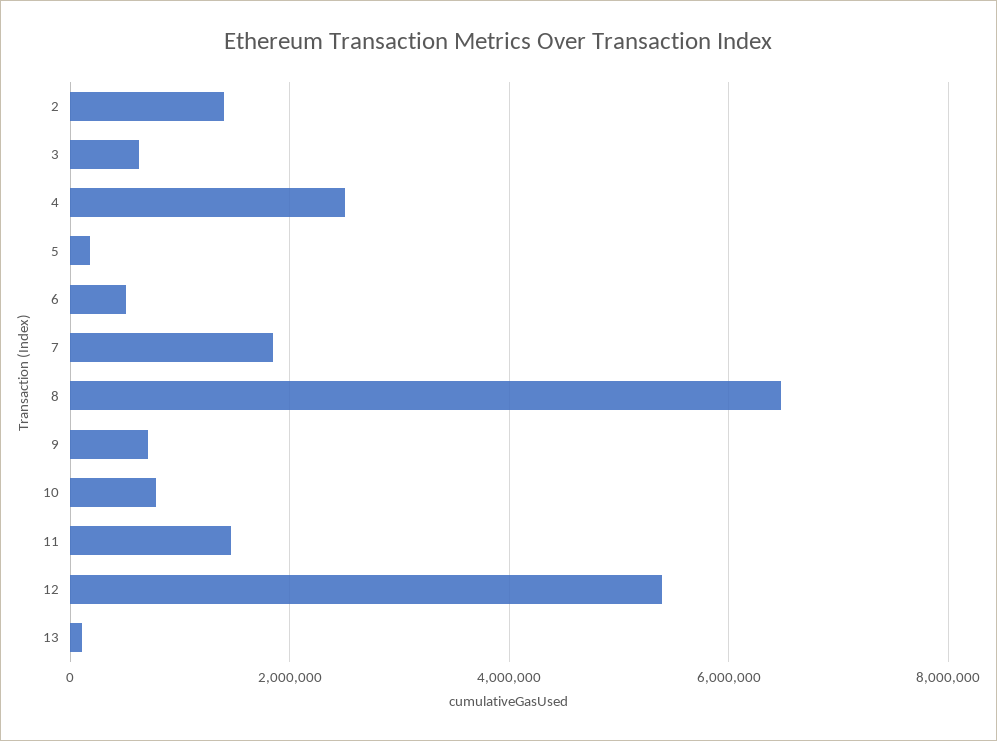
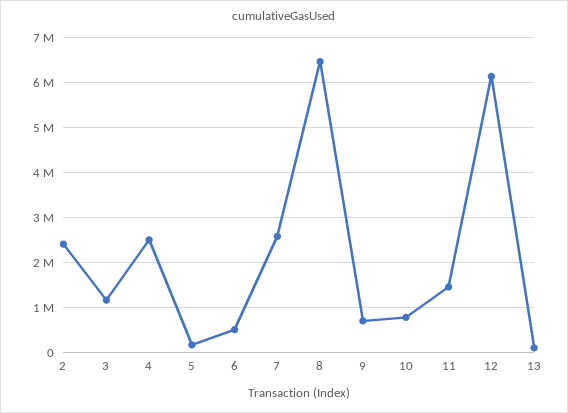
2: 1400000 -> 2400000
3: 600000 -> 1200000
7: 1800000 -> 2600000
12: 5400000 -> 6200000

